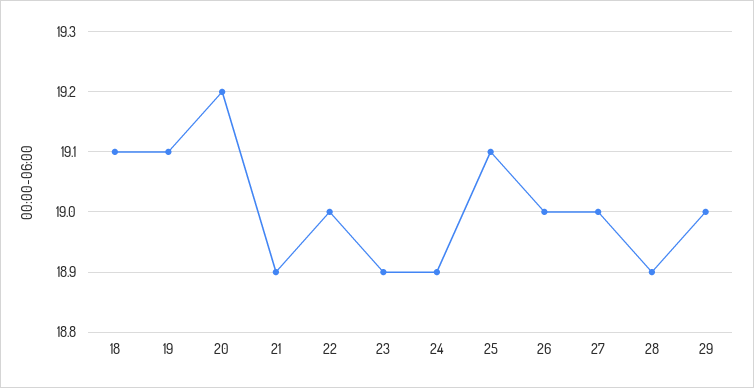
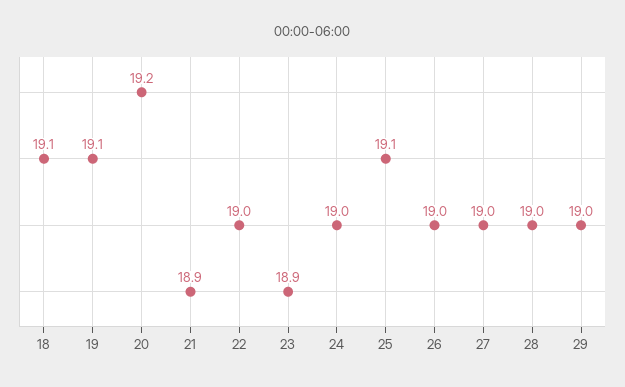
24: 18.9 -> 19
28: 18.9 -> 19

